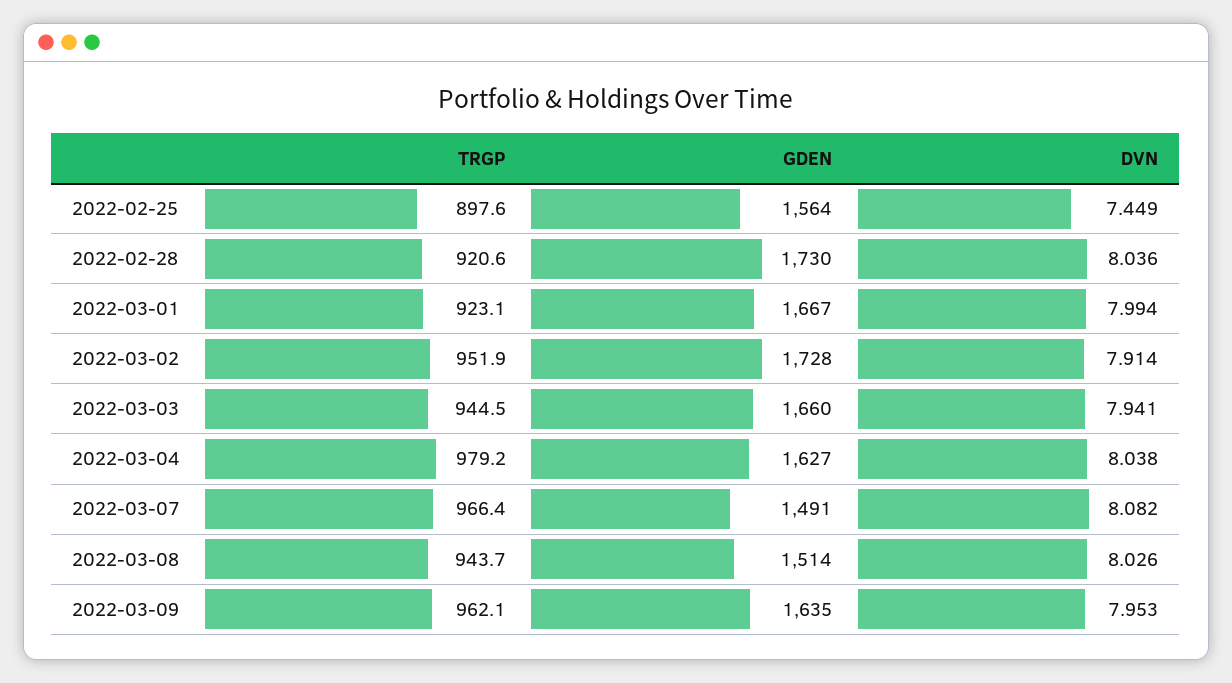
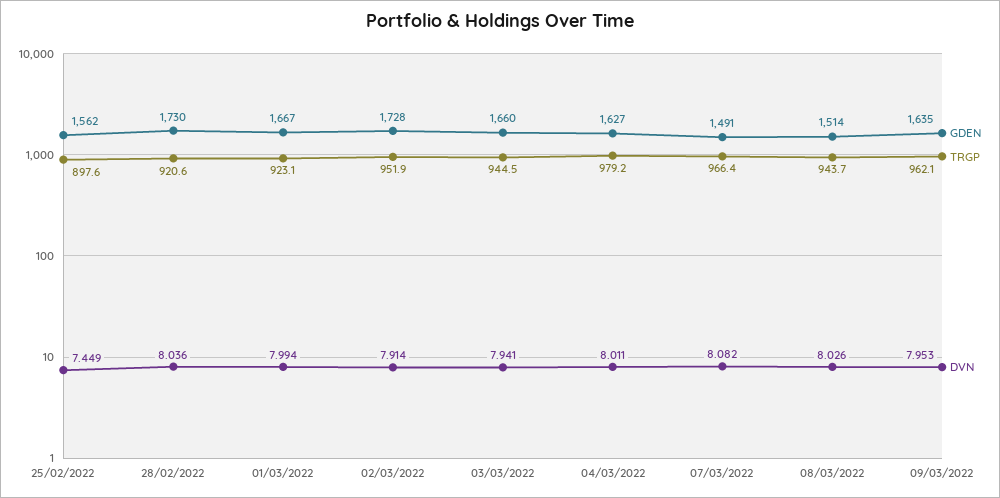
GDEN, 2022-02-25: 1564 -> 1562
DVN, 2022-03-04: 8.038 -> 8.011

